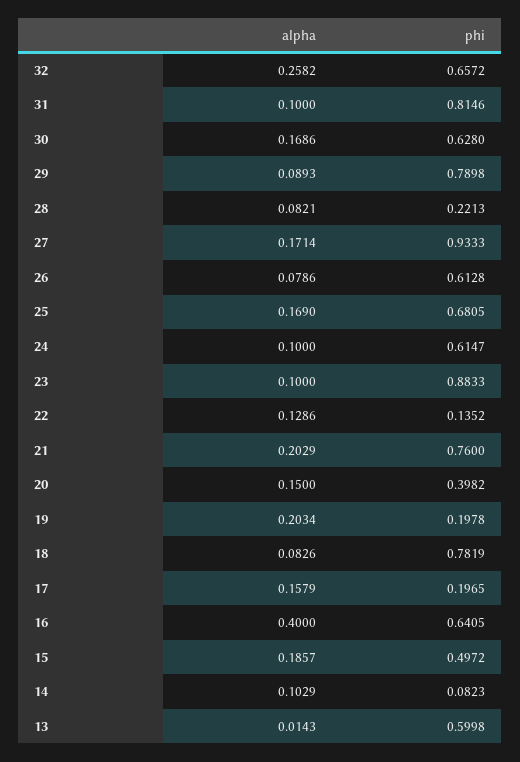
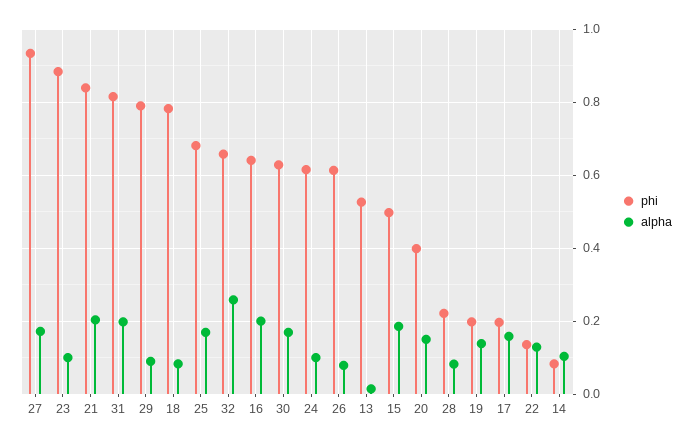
alpha, 31: 0.1 -> 0.2
phi, 21: 0.76 -> 0.84
alpha, 19: 0.2034 -> 0.14
alpha, 16: 0.4 -> 0.2
phi, 13: 0.5998 -> 0.52

